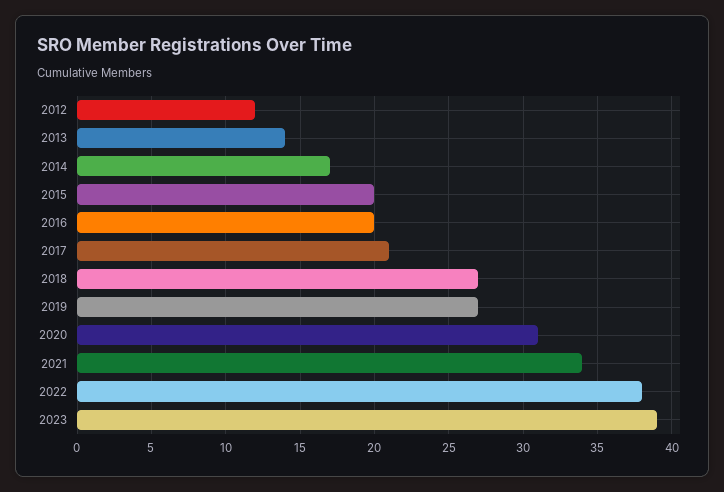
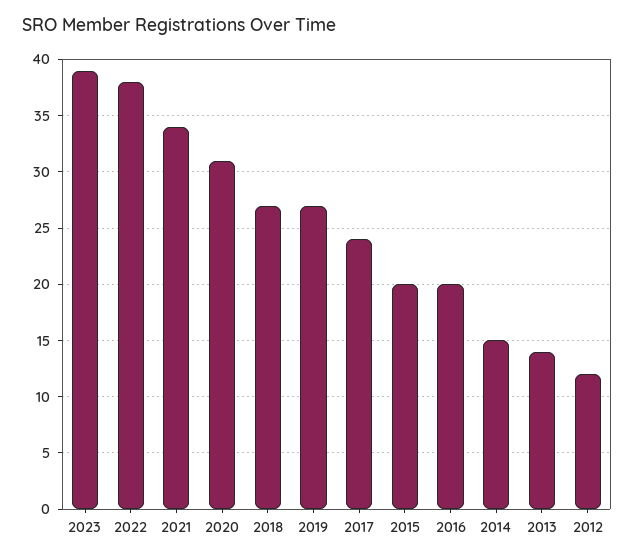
2014: 17 -> 15
2017: 21 -> 24

